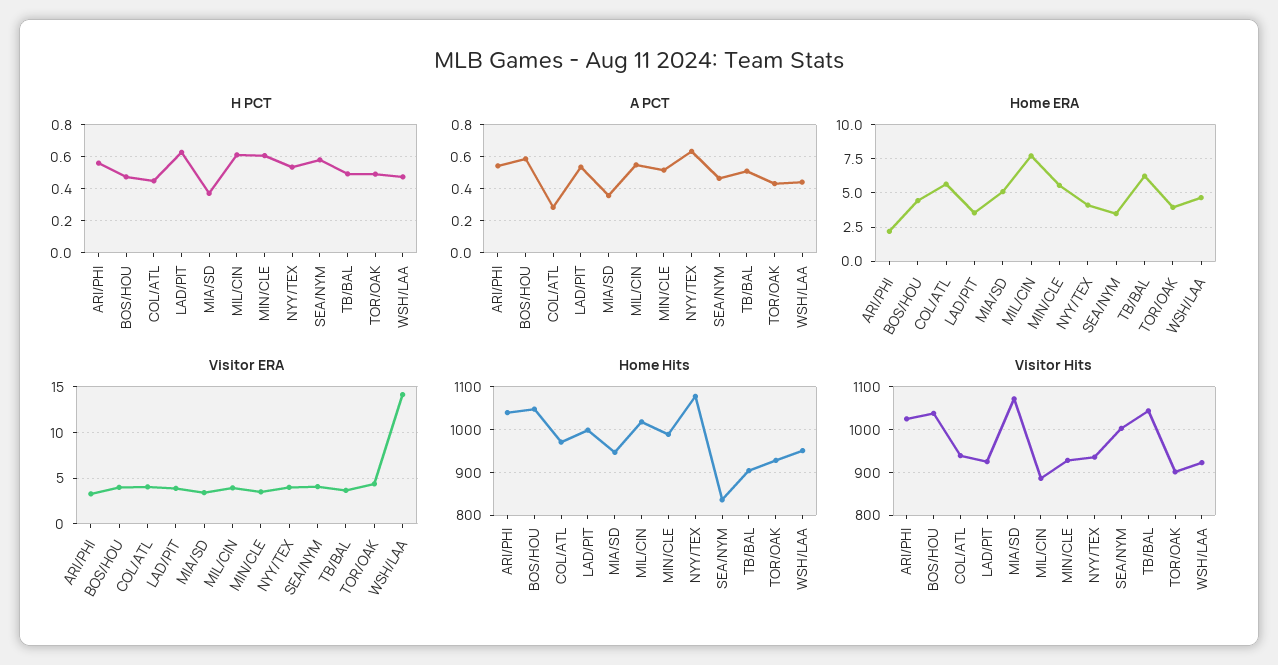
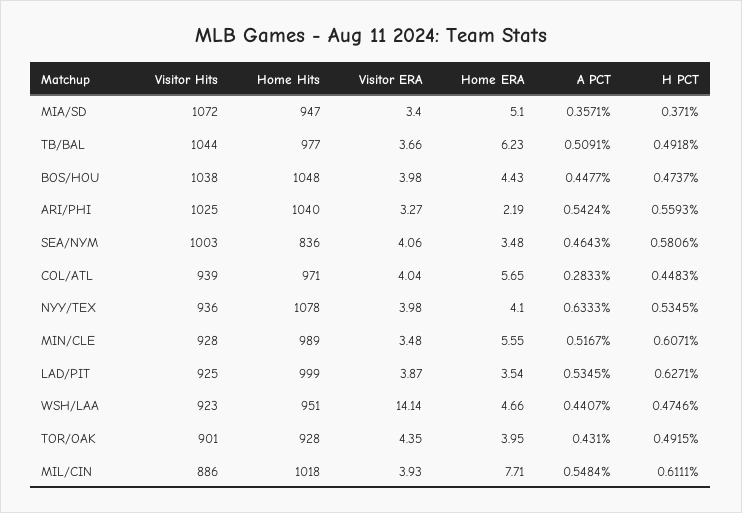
A PCT, BOS/HOU: 0.6 -> 0.4477
Home Hits, TB/BAL: 900 -> 977

